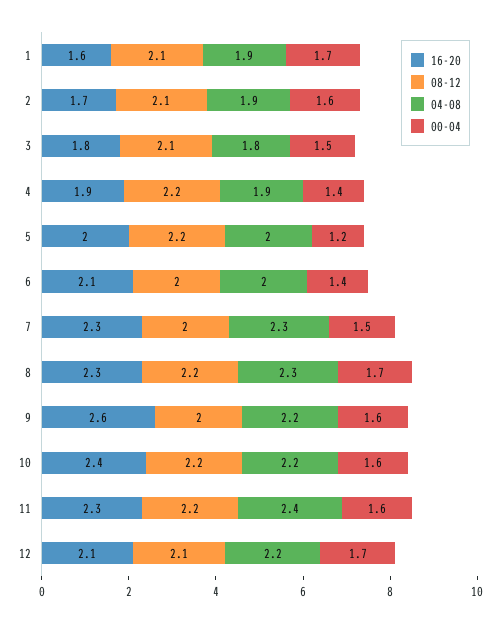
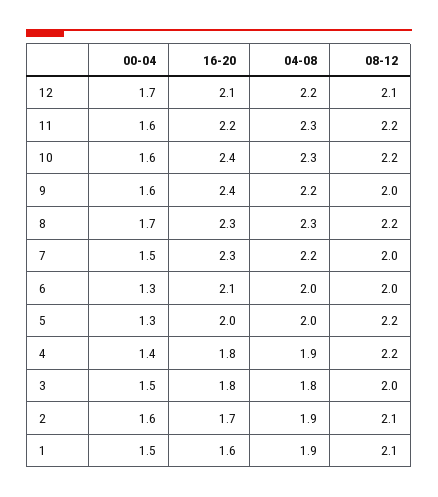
00-04, 1: 1.7 -> 1.5
08-12, 3: 2.1 -> 2
16-20, 4: 1.9 -> 1.8
00-04, 5: 1.2 -> 1.3
00-04, 6: 1.4 -> 1.3
04-08, 7: 2.3 -> 2.2
16-20, 9: 2.6 -> 2.4
04-08, 10: 2.2 -> 2.3
16-20, 11: 2.3 -> 2.2
04-08, 11: 2.4 -> 2.3

